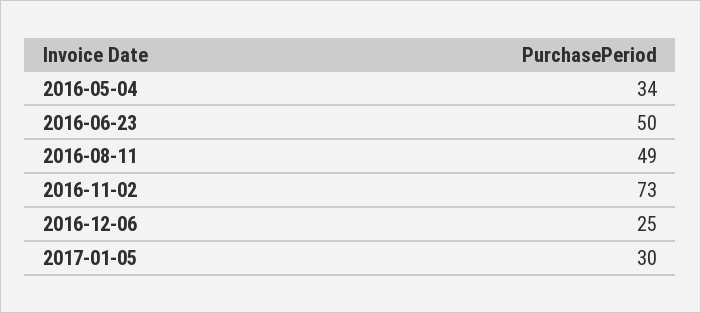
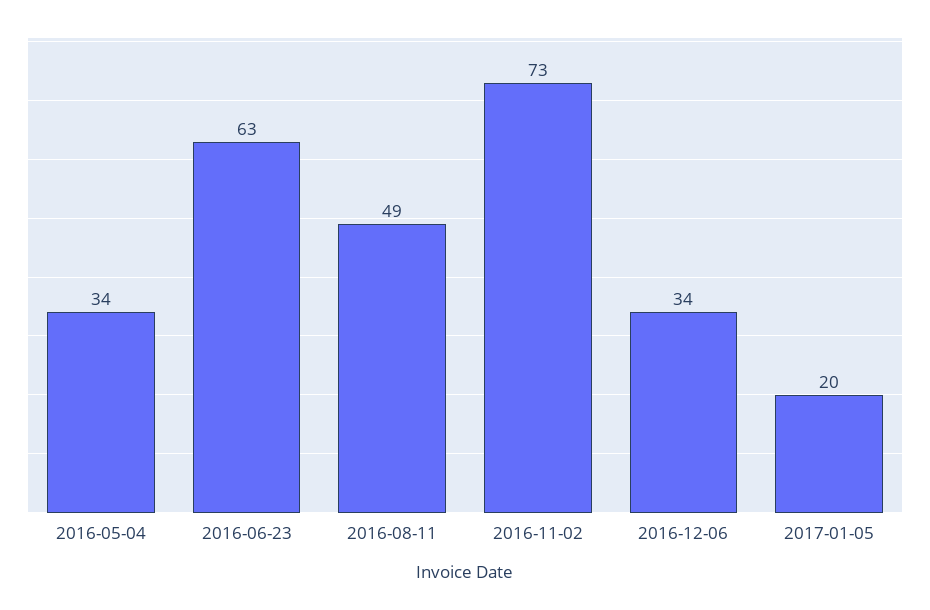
2016-06-23: 50 -> 63
2016-12-06: 25 -> 34
2017-01-05: 30 -> 20

